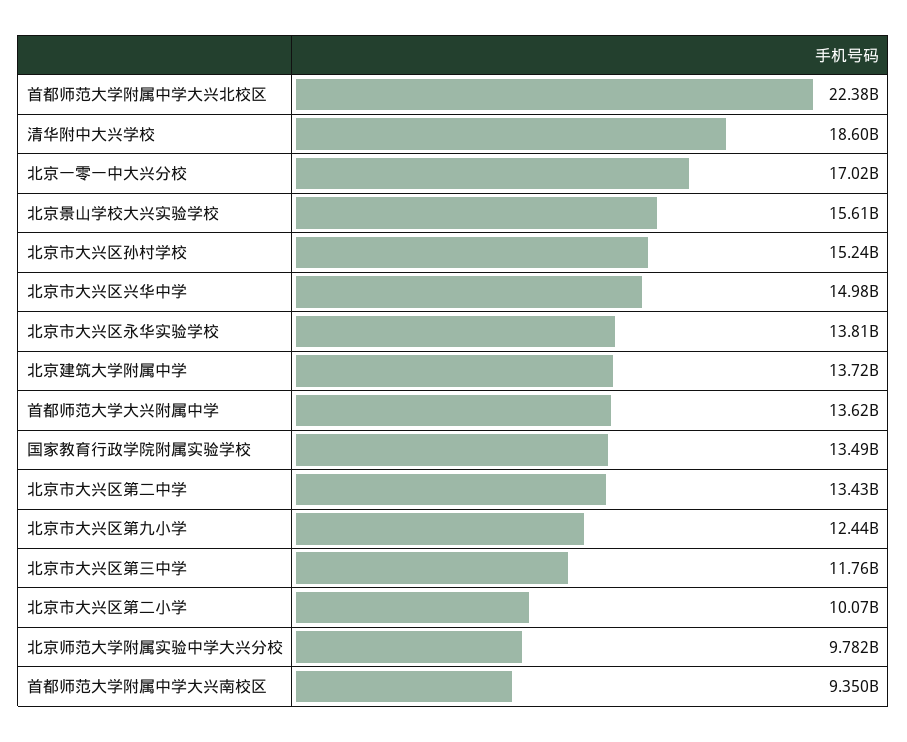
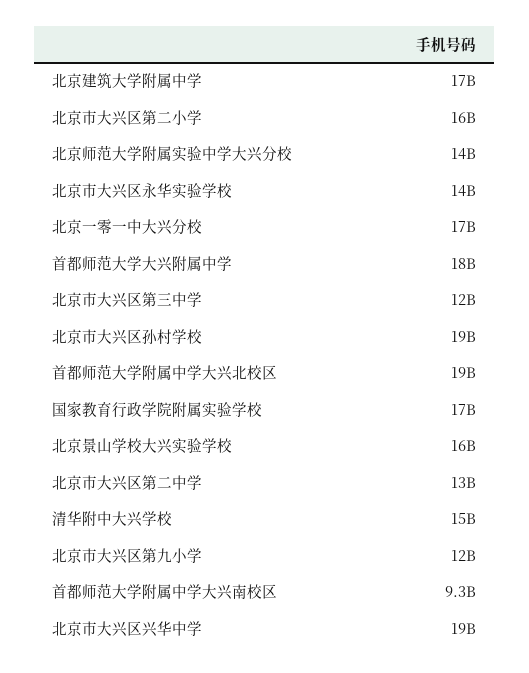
首都师范大学附属中学大兴北校区: 22380000000 -> 19000000000
清华附中大兴学校: 18600000000 -> 15000000000
北京市大兴区孙村学校: 15240000000 -> 19000000000
北京市大兴区兴华中学: 14980000000 -> 19000000000
北京建筑大学附属中学: 13720000000 -> 17000000000
首都师范大学大兴附属中学: 13620000000 -> 18000000000
国家教育行政学院附属实验学校: 13490000000 -> 17000000000
北京市大兴区第二小学: 10070000000 -> 16000000000
北京师范大学附属实验中学大兴分校: 9782000000 -> 14000000000

